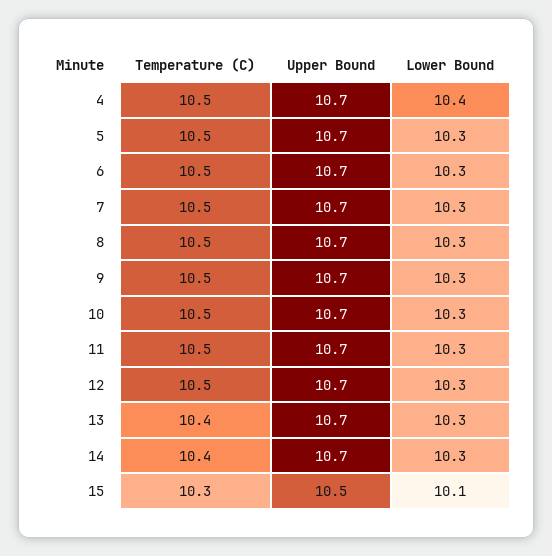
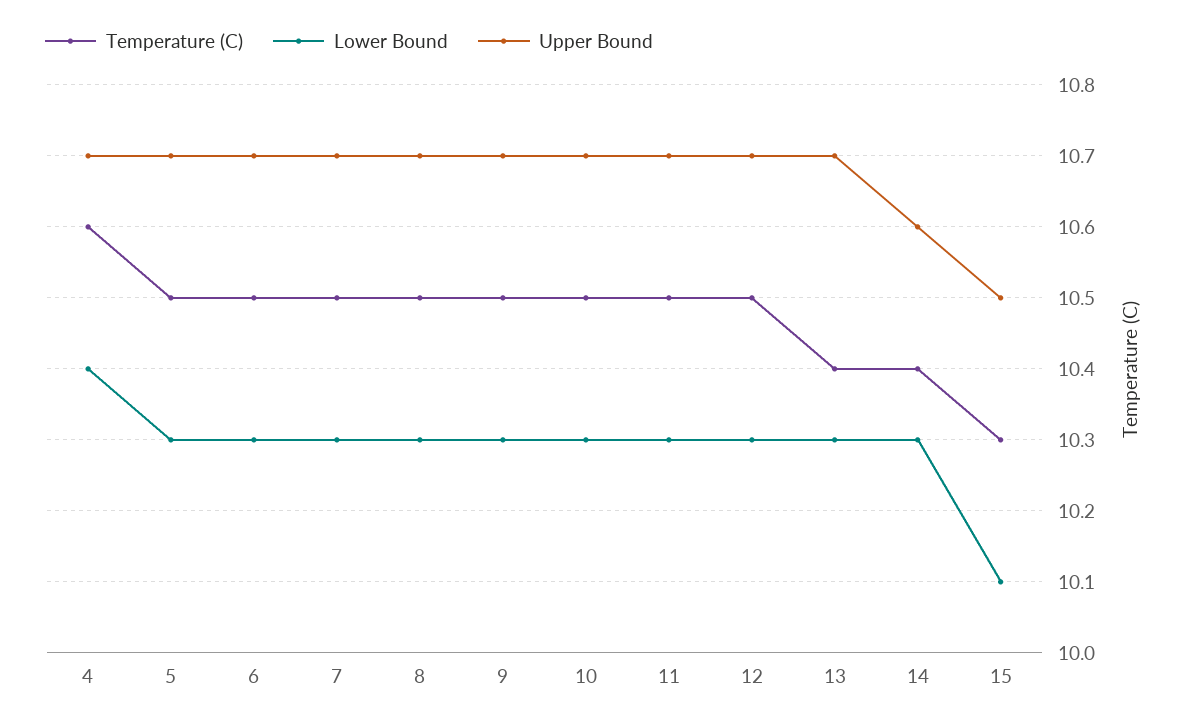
Temperature (C), 4: 10.5 -> 10.6
Upper Bound, 14: 10.7 -> 10.6

